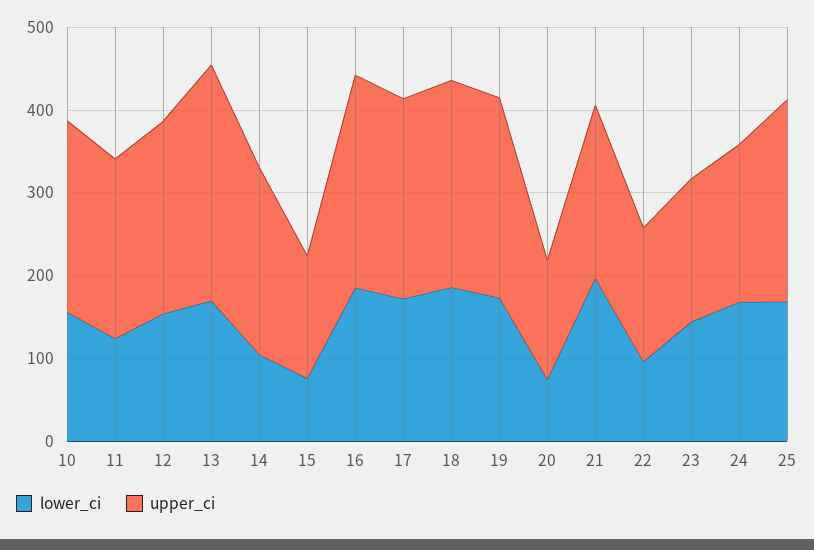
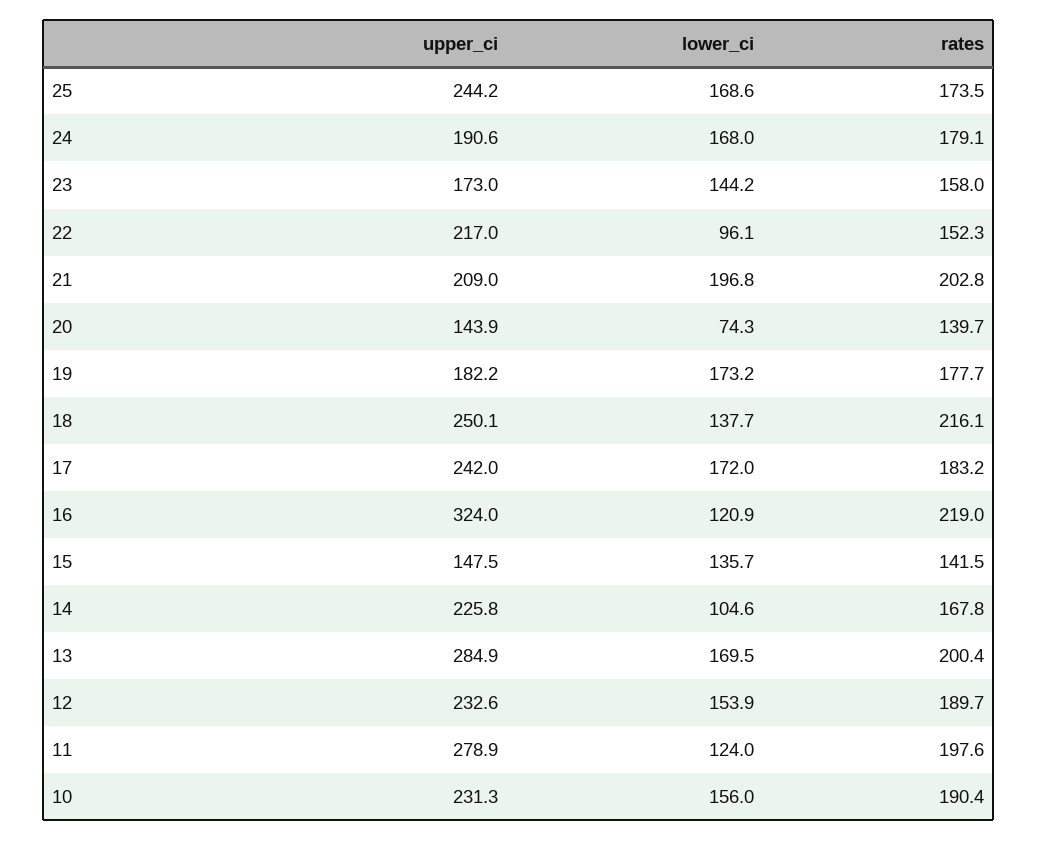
upper_ci, 11: 220 -> 278.9
lower_ci, 15: 80 -> 135.7
lower_ci, 16: 180 -> 120.9
upper_ci, 16: 260 -> 324
lower_ci, 18: 180 -> 137.7
upper_ci, 19: 240 -> 182.2
upper_ci, 22: 160 -> 217
rates, 25: none -> 173.5
rates, 24: none -> 179.1
rates, 23: none -> 158
rates, 22: none -> 152.3
rates, 21: none -> 202.8
rates, 20: none -> 139.7
rates, 19: none -> 177.7
rates, 18: none -> 216.1
rates, 17: none -> 183.2
rates, 16: none -> 219
rates, 15: none -> 141.5
rates, 14: none -> 167.8
rates, 13: none -> 200.4
rates, 12: none -> 189.7
rates, 11: none -> 197.6
rates, 10: none -> 190.4

